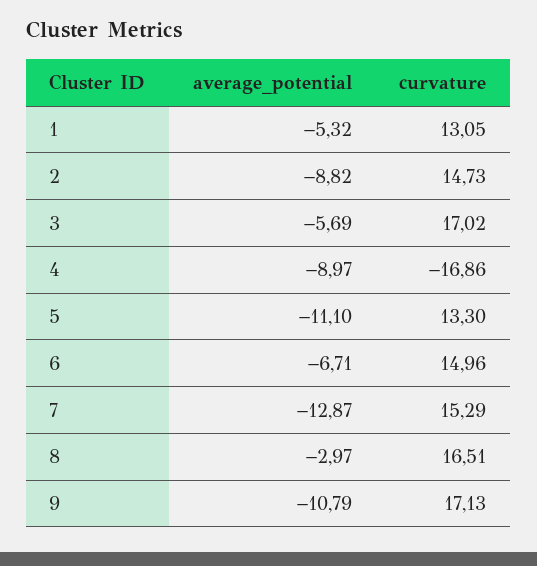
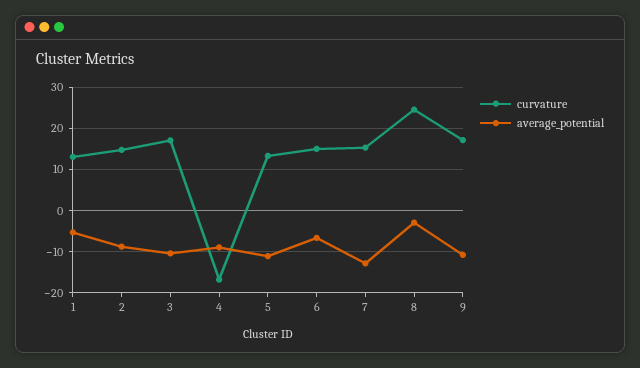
average_potential, 3: -5.69 -> -10
curvature, 8: 16.51 -> 24

